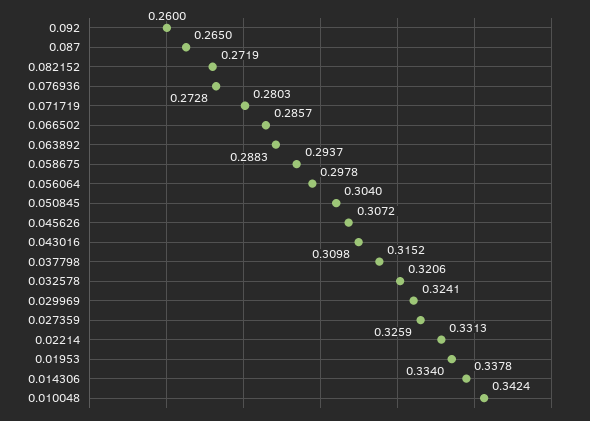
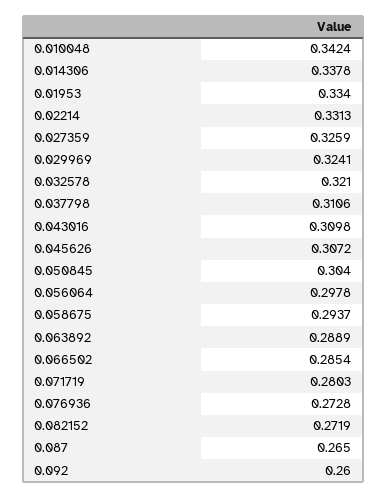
0.066502: 0.2857 -> 0.2854
0.063892: 0.2883 -> 0.2889
0.037798: 0.3152 -> 0.3106
0.032578: 0.3206 -> 0.321

